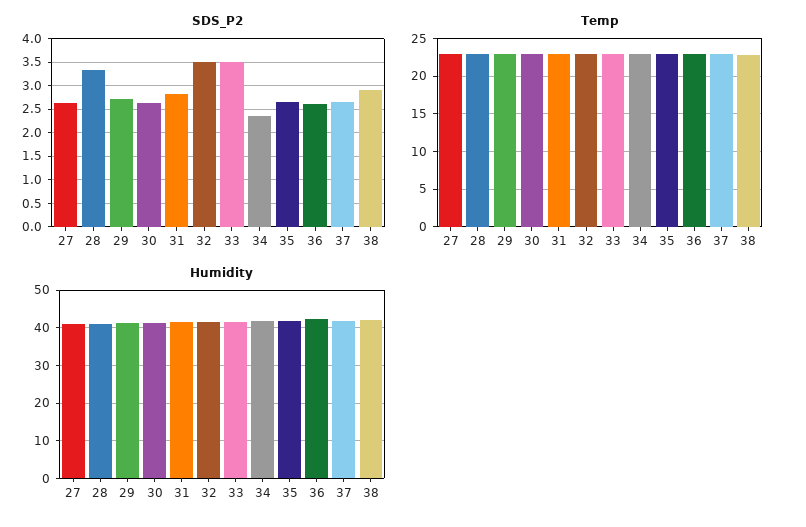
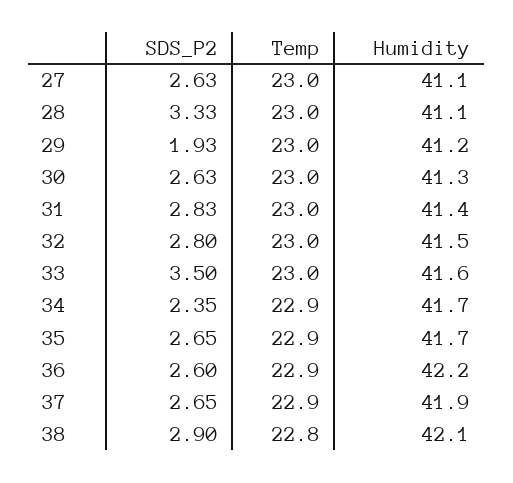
SDS_P2, 29: 2.75 -> 1.93
SDS_P2, 32: 3.5 -> 2.8

